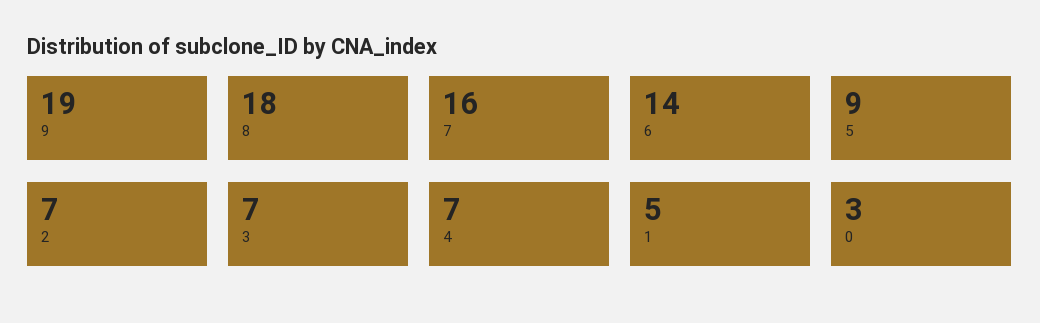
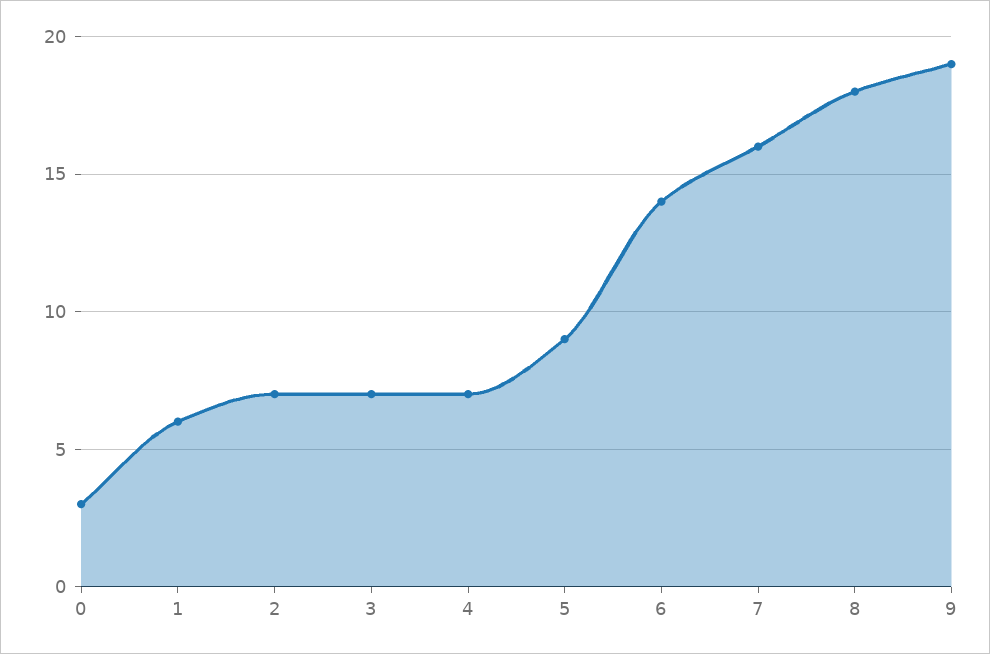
1: 5 -> 6

